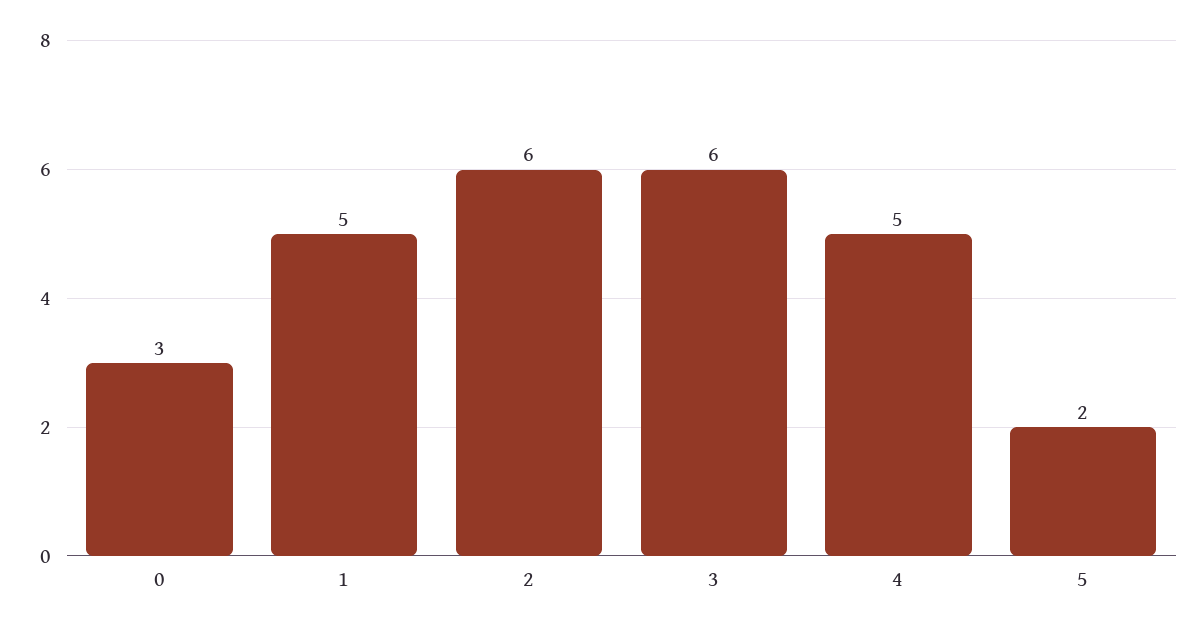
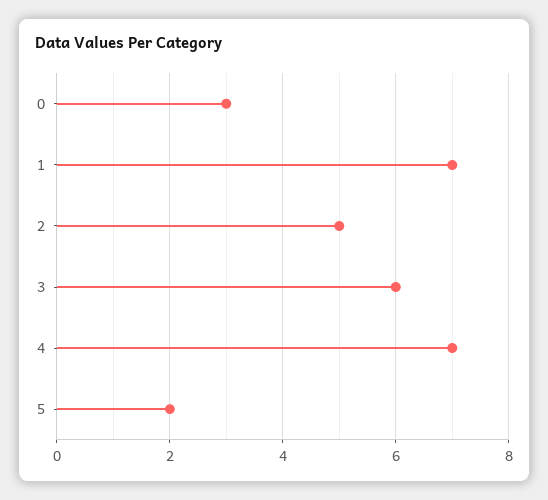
1: 5 -> 7
2: 6 -> 5
4: 5 -> 7

